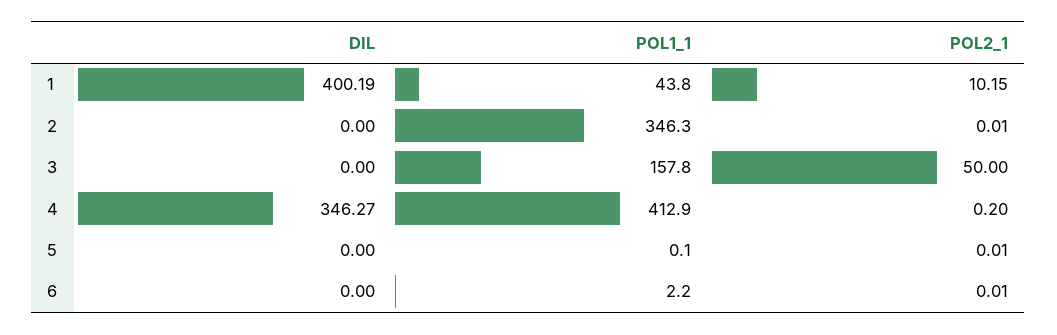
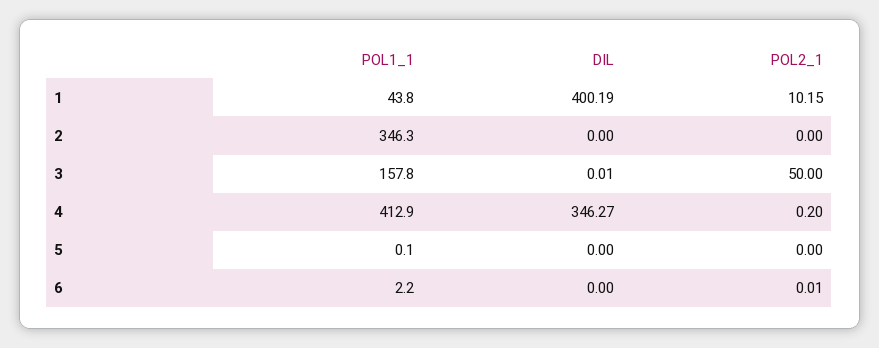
POL2_1, 2: 0.01 -> 0
DIL, 3: 0 -> 0.01
POL2_1, 5: 0.01 -> 0

